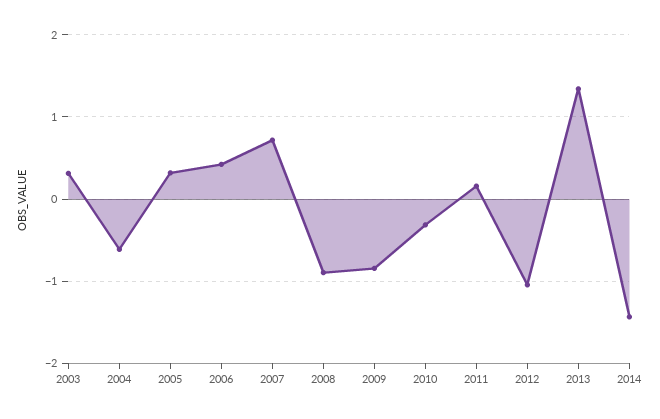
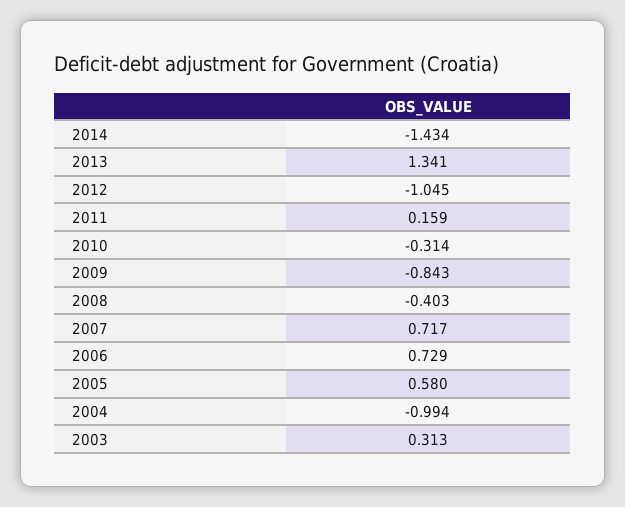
2004: -0.6 -> -0.994
2005: 0.3 -> 0.58
2006: 0.4 -> 0.729
2008: -0.9 -> -0.403

